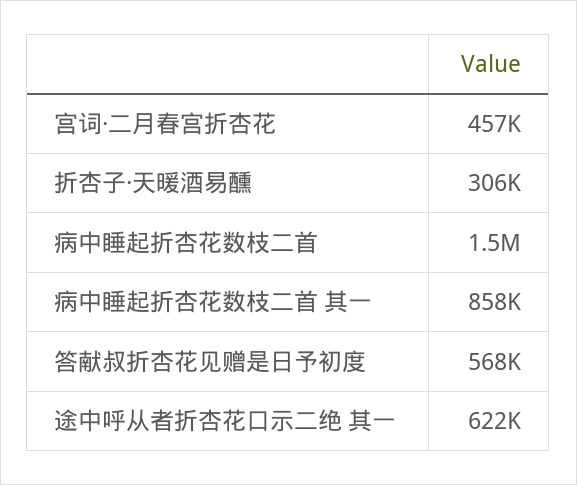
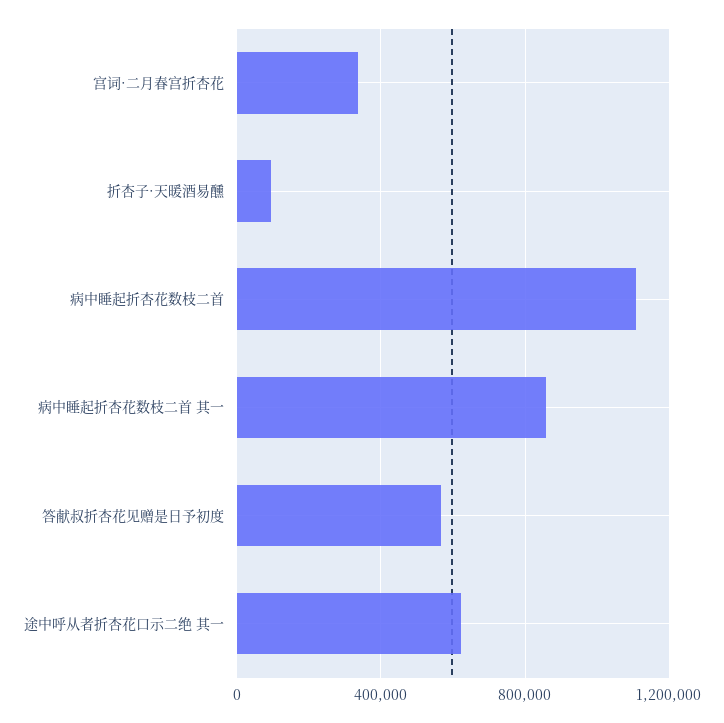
宫词·二月春宫折杏花: 457000 -> 350000
折杏子·天暖酒易醺: 306000 -> 100000
病中睡起折杏花数枝二首: 1500000 -> 1100000

